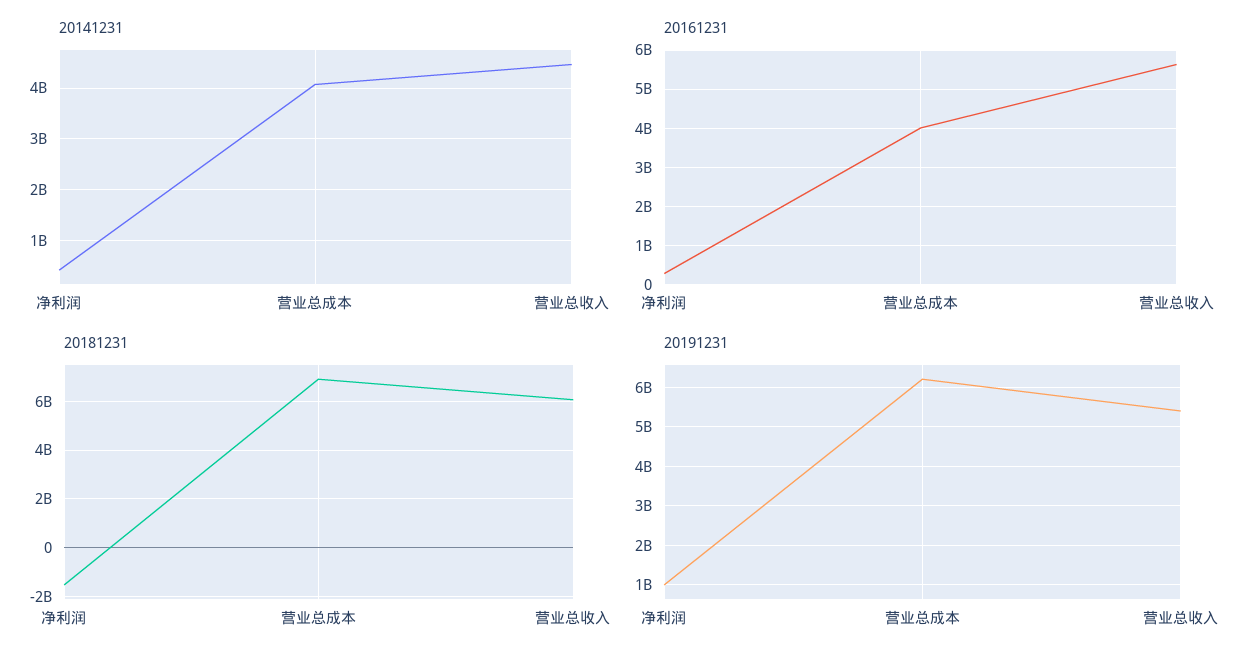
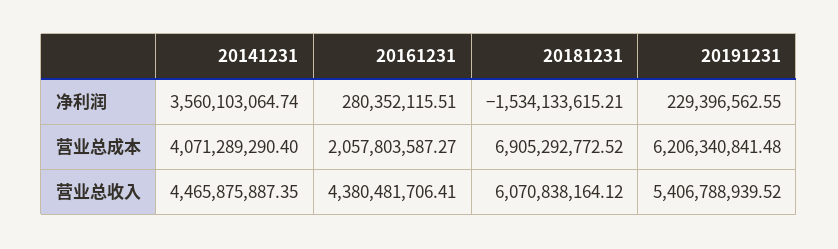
20141231, 净利润: 400000000 -> 3560103064.74
20161231, 营业总成本: 4000000000 -> 2057803587.27
20161231, 营业总收入: 5600000000 -> 4380481706.41
20191231, 净利润: 1000000000 -> 229396562.55

